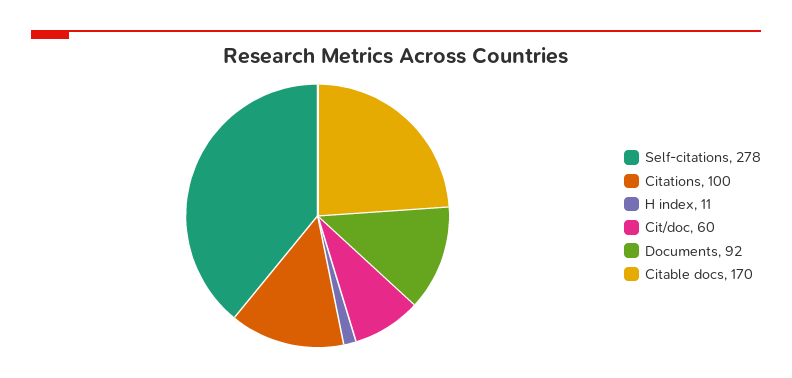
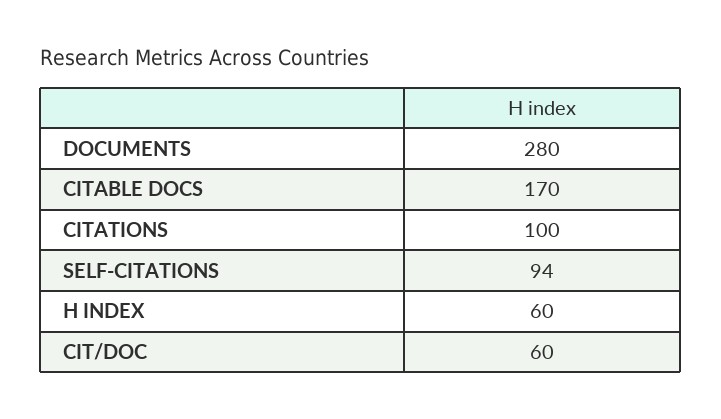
Self-citations: 278 -> 94
H index: 11 -> 60
Documents: 92 -> 280

